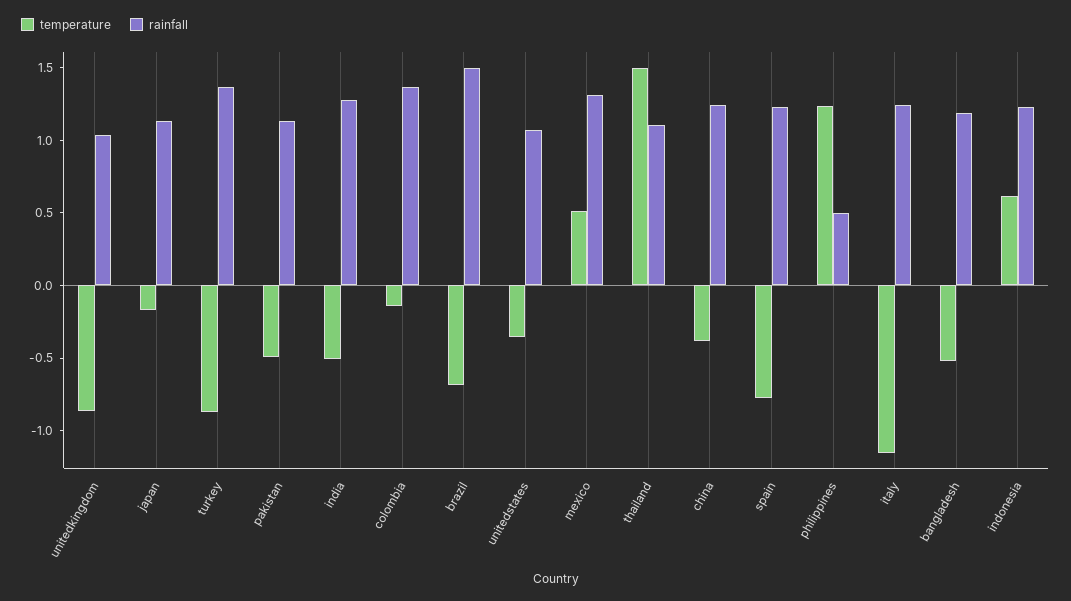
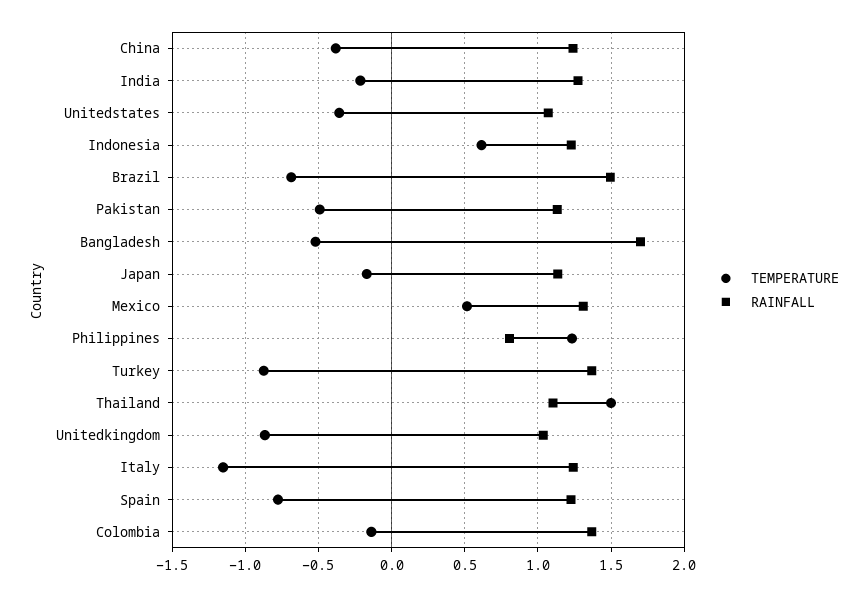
temperature, india: -0.5 -> -0.2
rainfall, philippines: 0.5 -> 0.8
rainfall, bangladesh: 1.2 -> 1.7

